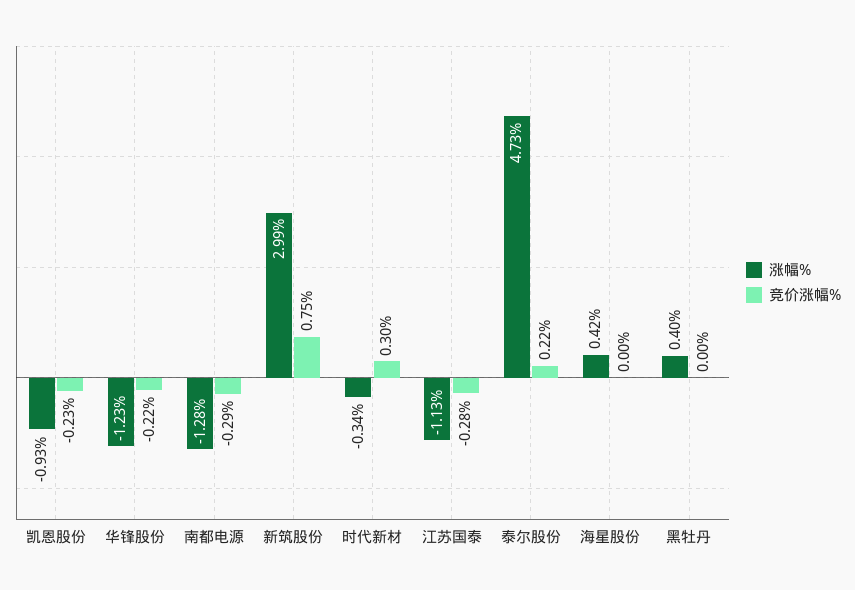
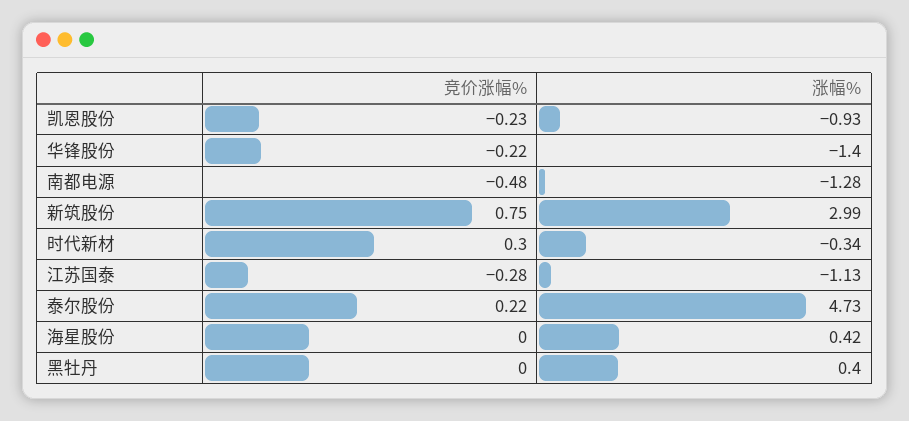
涨幅%, 华锋股份: -1.23 -> -1.4
竞价涨幅%, 南都电源: -0.29 -> -0.48

